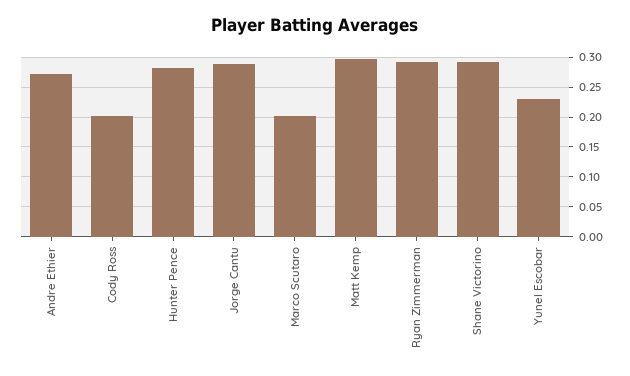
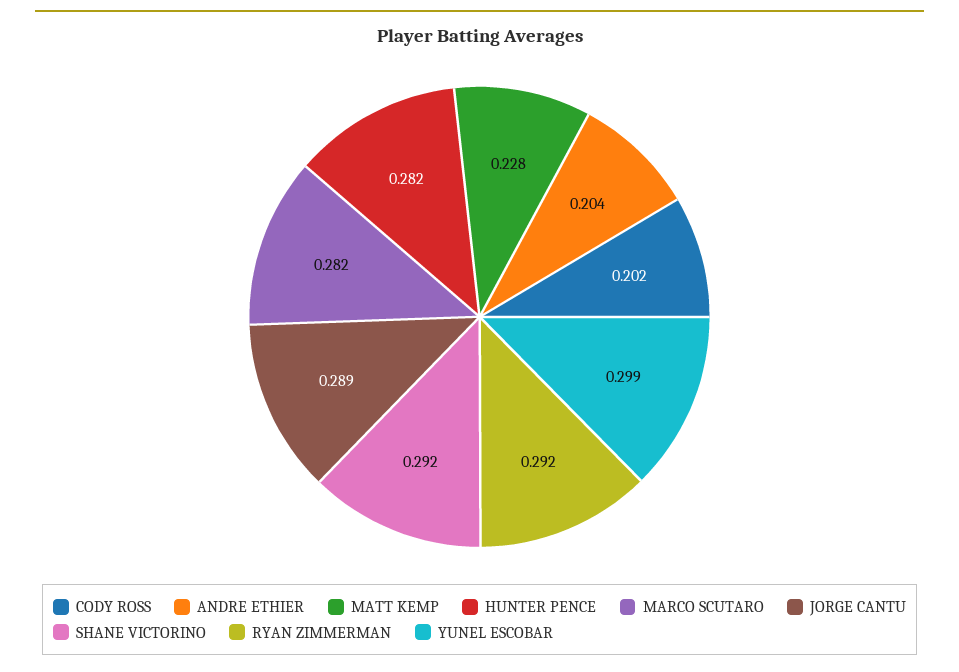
Andre Ethier: 0.275 -> 0.204
Marco Scutaro: 0.2 -> 0.282
Matt Kemp: 0.3 -> 0.228
Yunel Escobar: 0.225 -> 0.299

